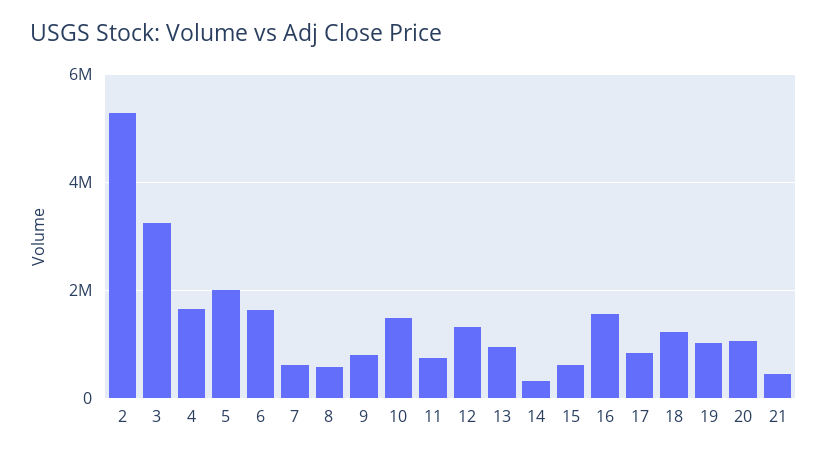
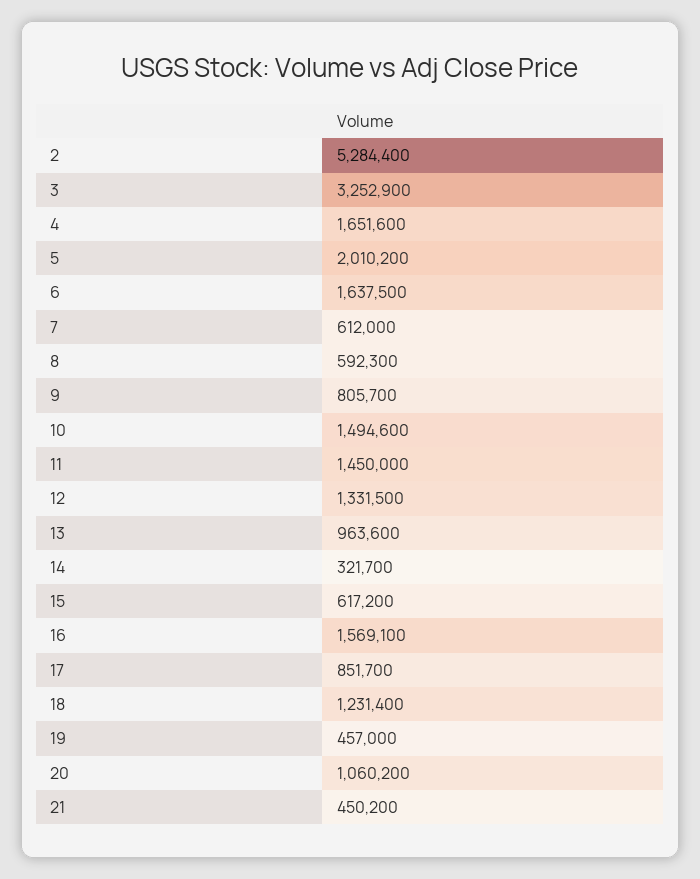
11: 800000 -> 1450000
19: 1000000 -> 457000

